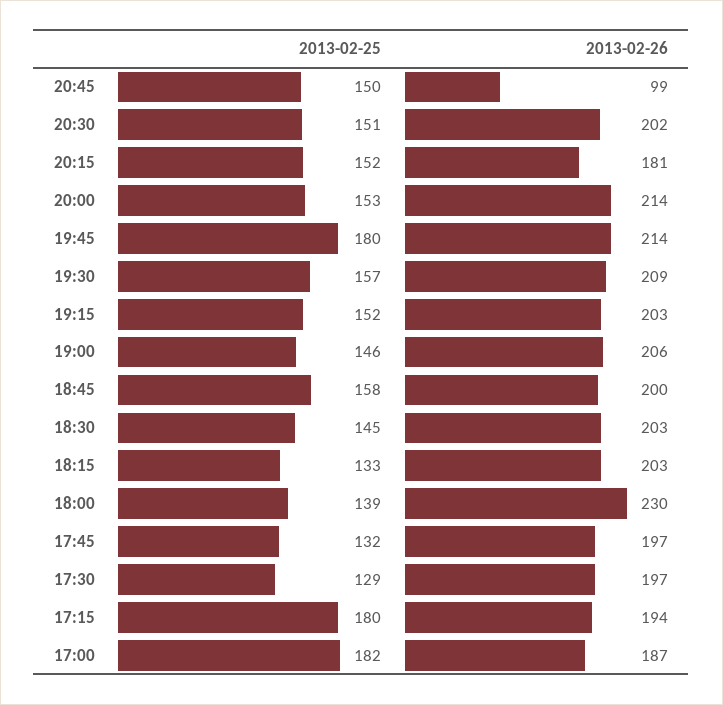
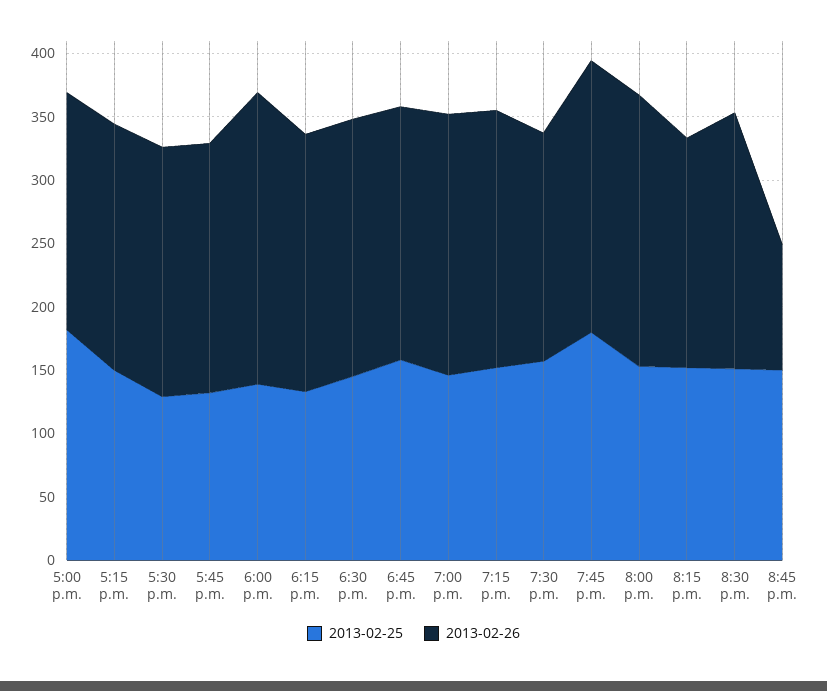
2013-02-26, 19:30: 209 -> 180
2013-02-25, 17:15: 180 -> 150

